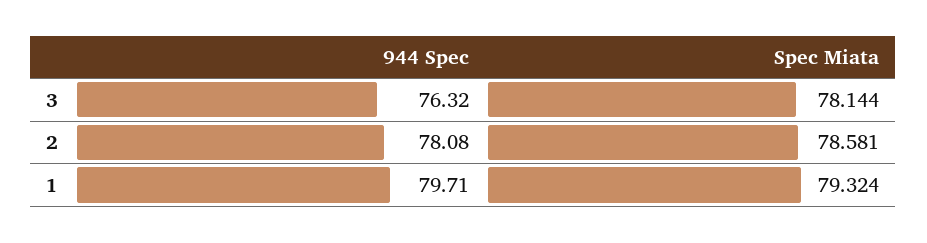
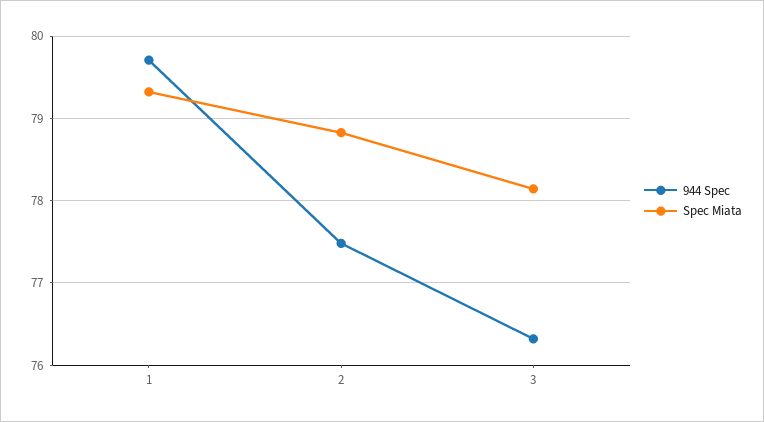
944 Spec, 2: 78.08 -> 77.5
Spec Miata, 2: 78.581 -> 78.8

